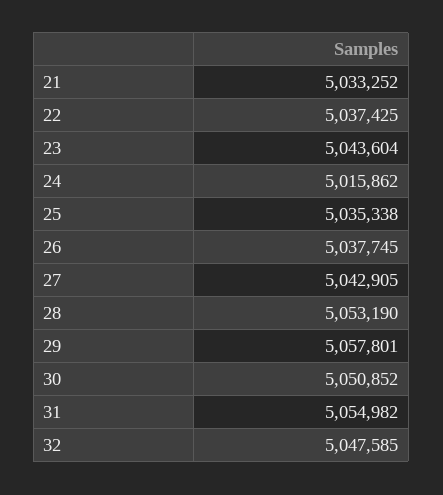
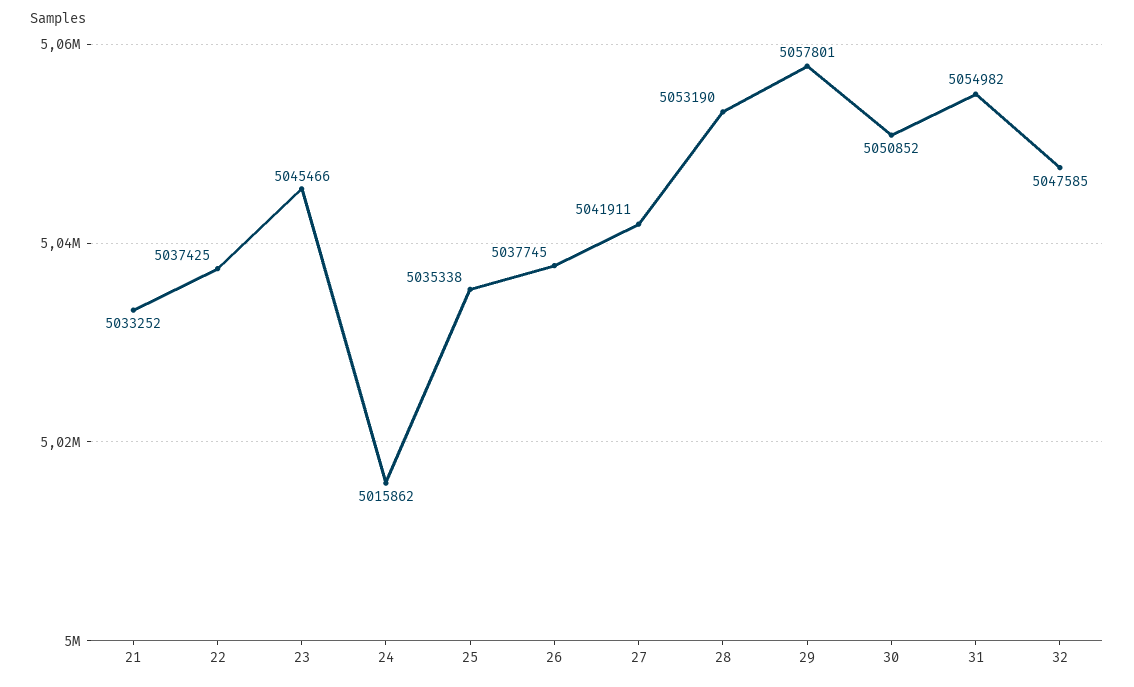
23: 5043604 -> 5045466
27: 5042905 -> 5041911

